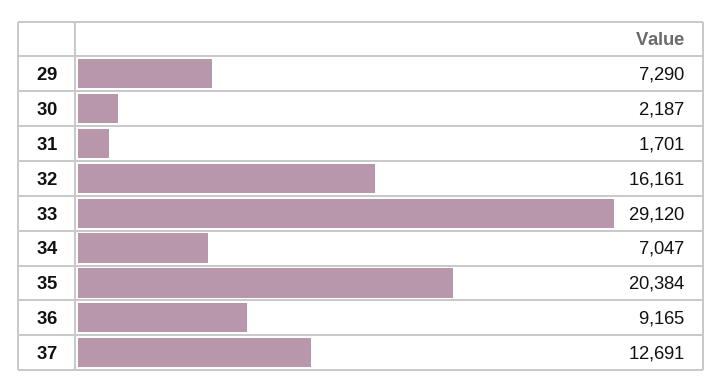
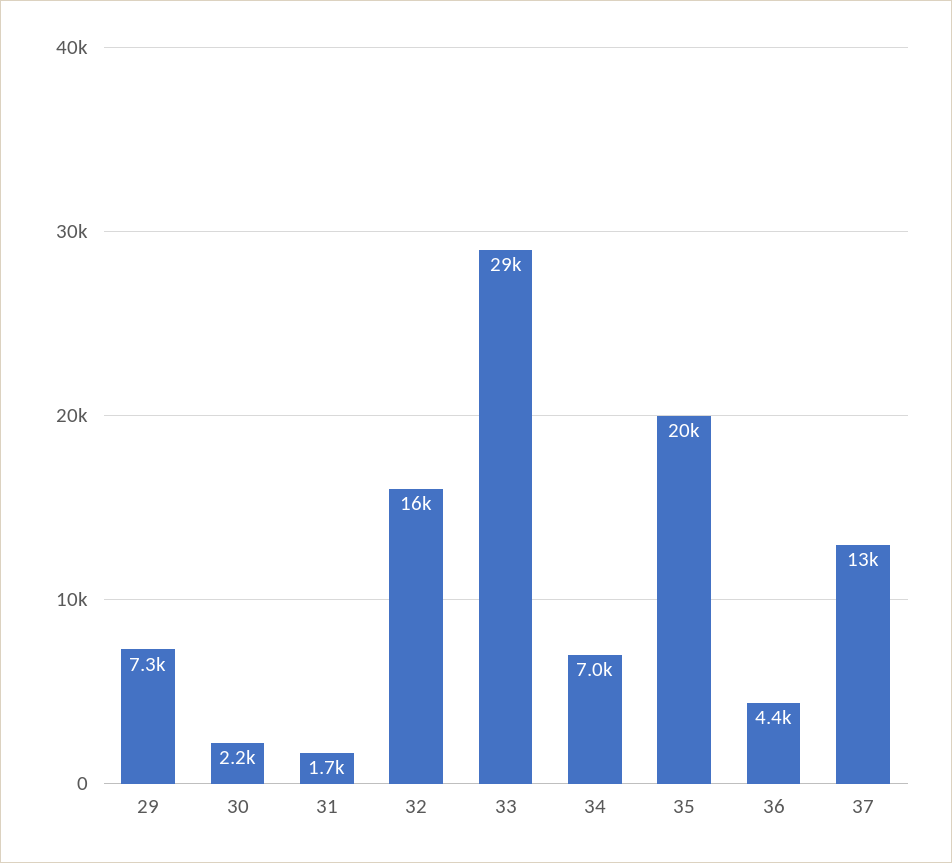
36: 9165 -> 4400

